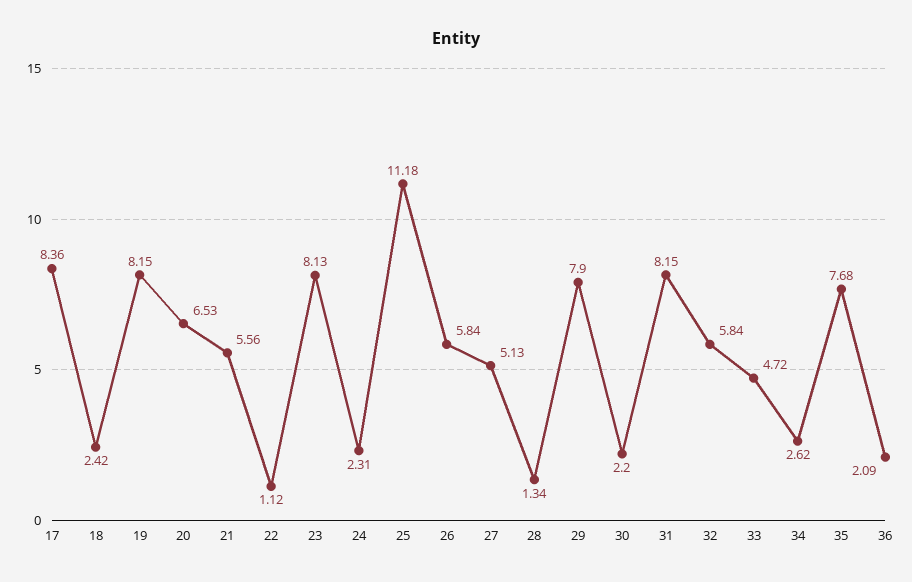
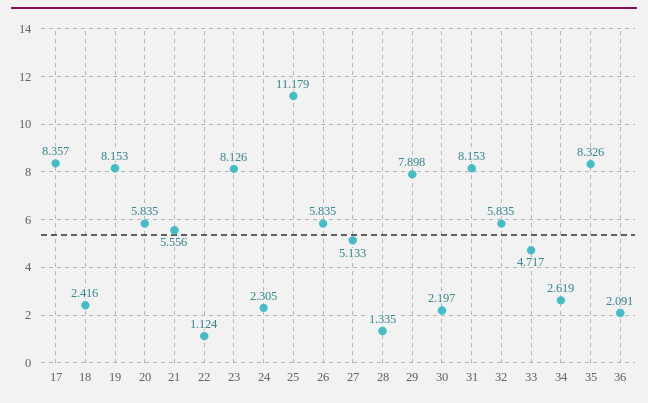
20: 6.53 -> 5.835
35: 7.68 -> 8.326

